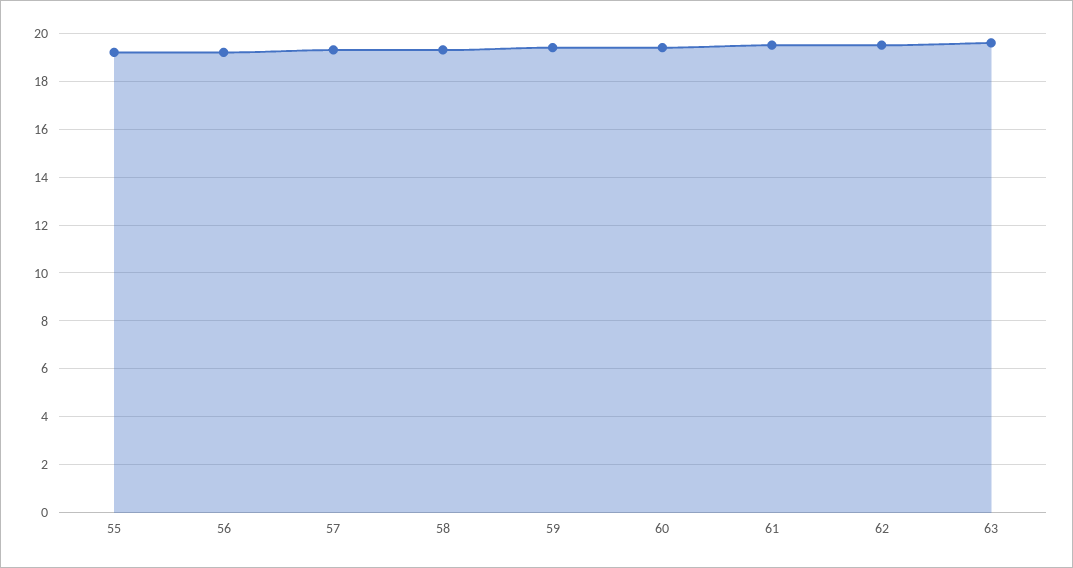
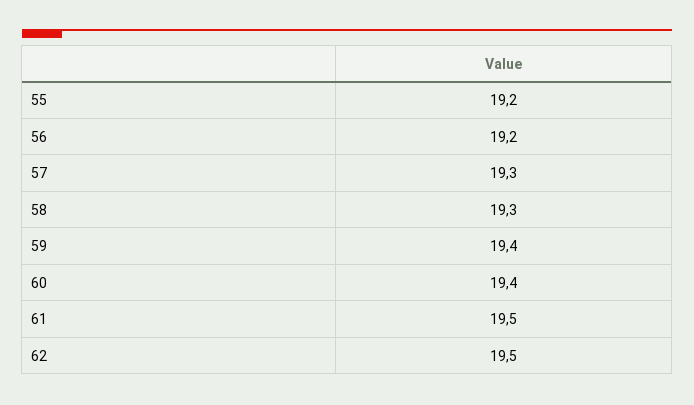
63: 19.5 -> none

